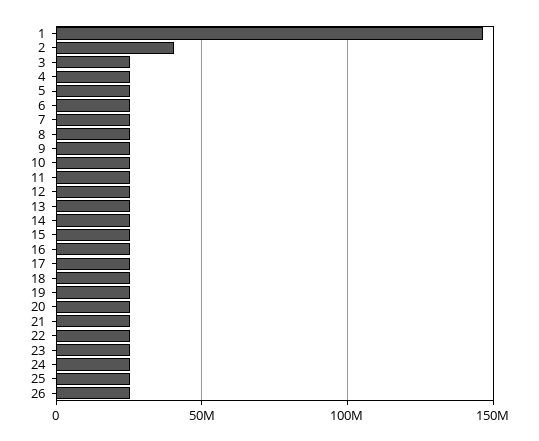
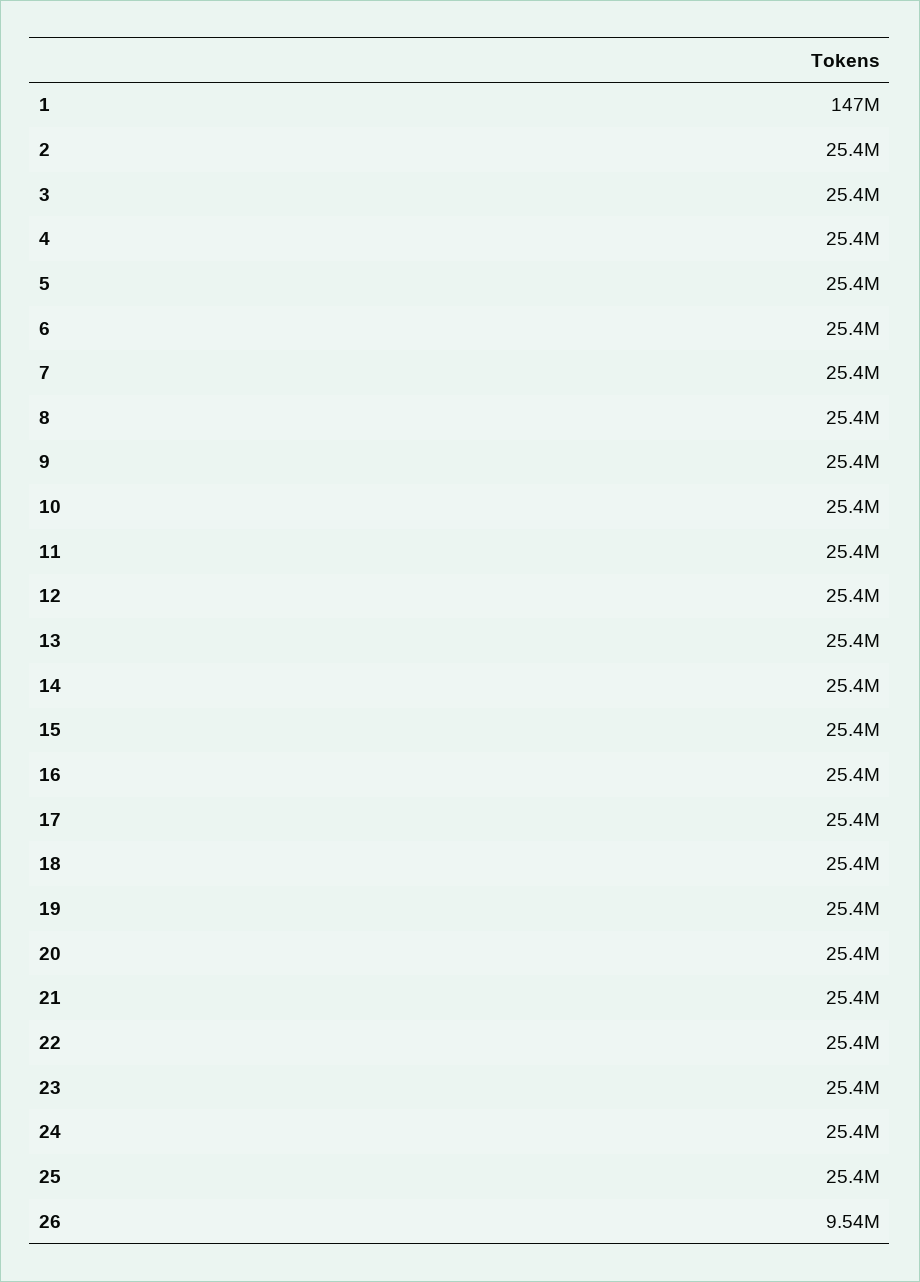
2: 40000000 -> 25400000
26: 25000000 -> 9540000

